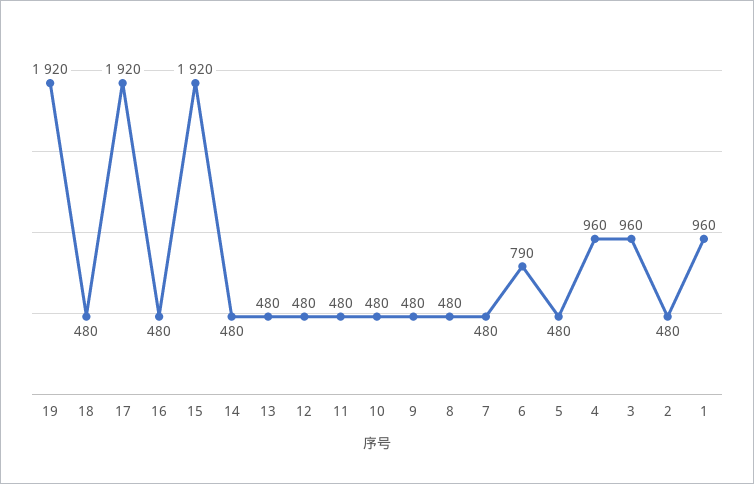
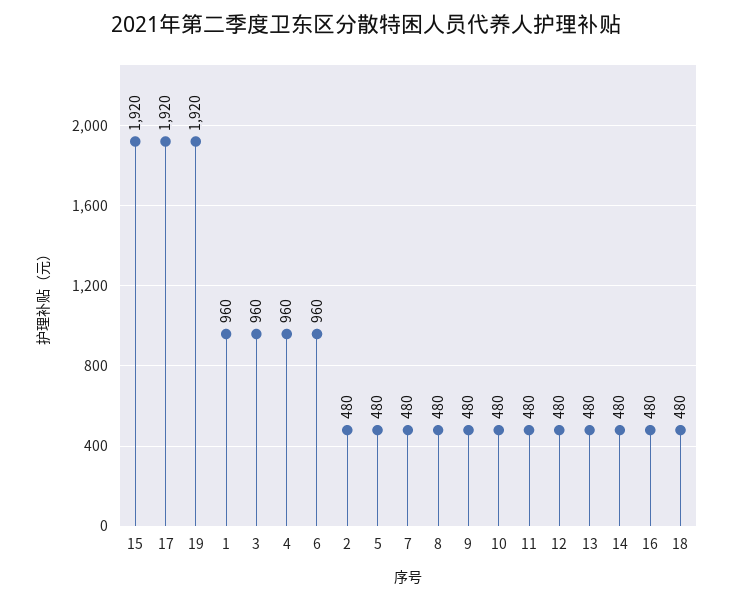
6: 790 -> 960

